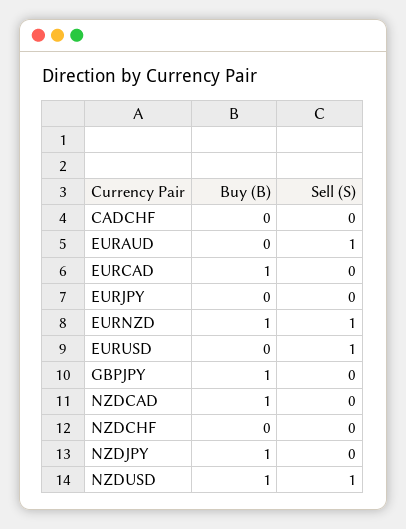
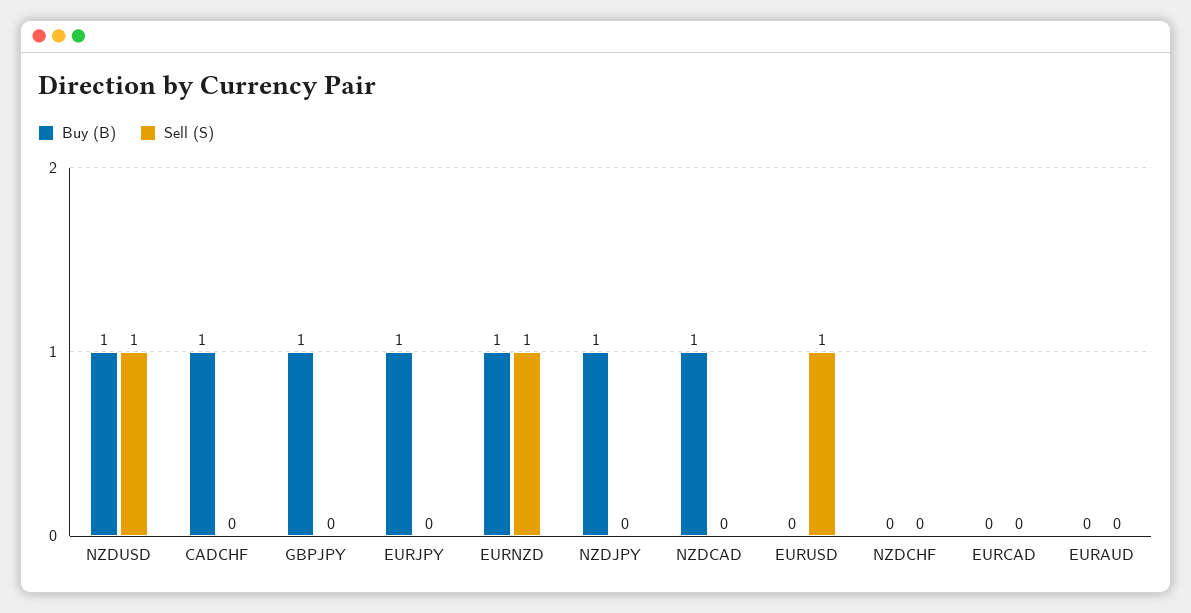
Buy (B), CADCHF: 0 -> 1
Sell (S), EURAUD: 1 -> 0
Buy (B), EURCAD: 1 -> 0
Buy (B), EURJPY: 0 -> 1

